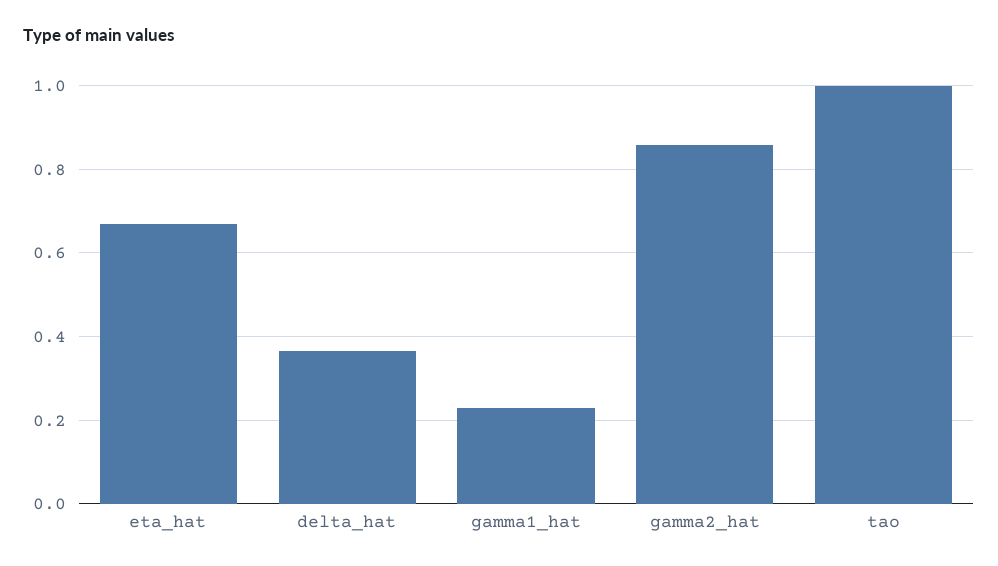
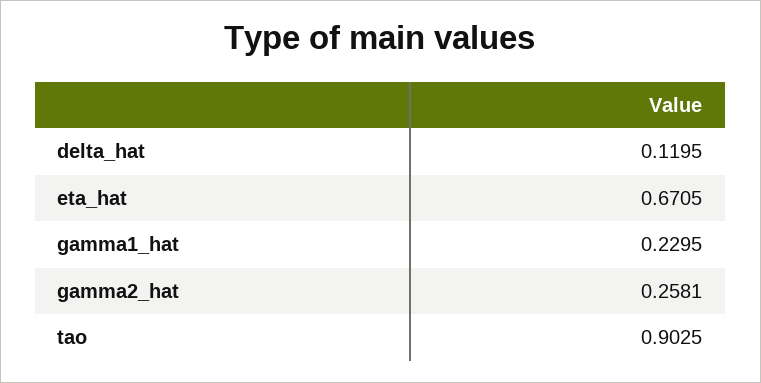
delta_hat: 0.36 -> 0.1195
gamma2_hat: 0.86 -> 0.2581
tao: 1 -> 0.9025

